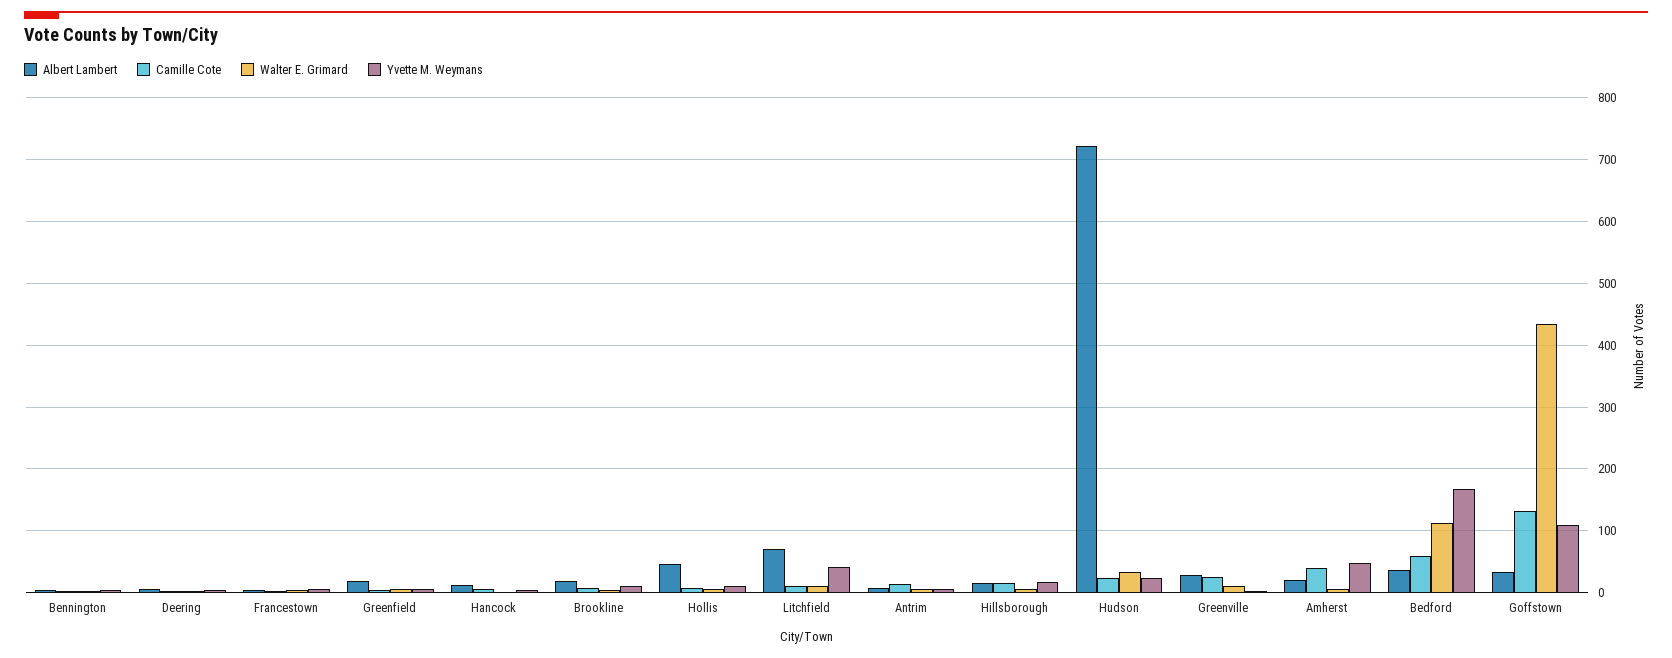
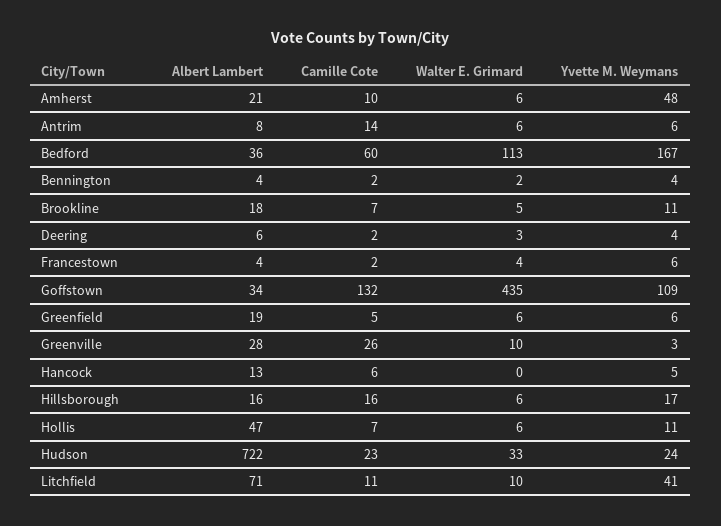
Camille Cote, Amherst: 40 -> 10

